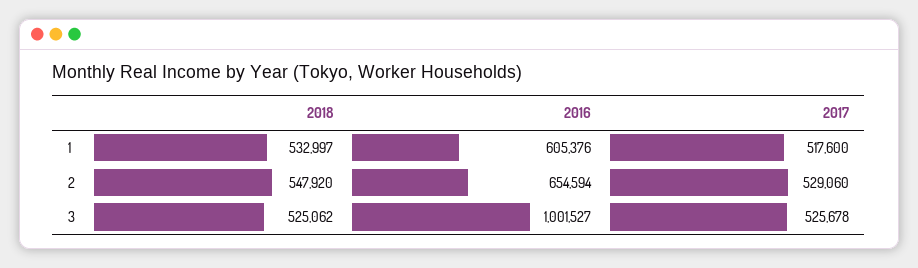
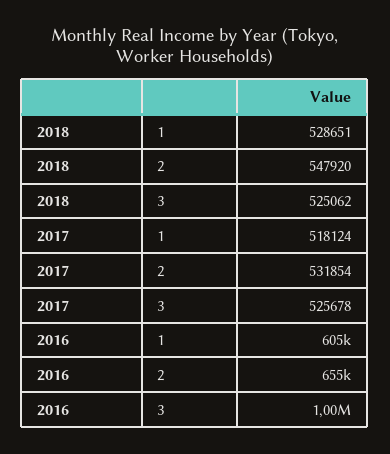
2018, 1: 532997 -> 528651
2017, 1: 517600 -> 518124
2017, 2: 529060 -> 531854

